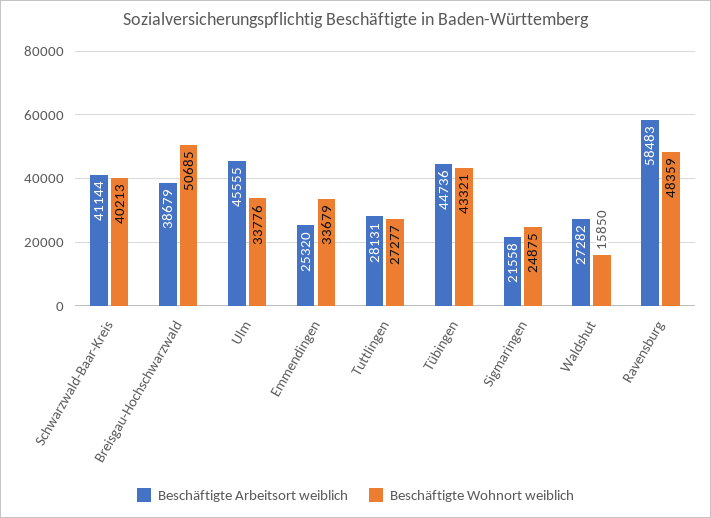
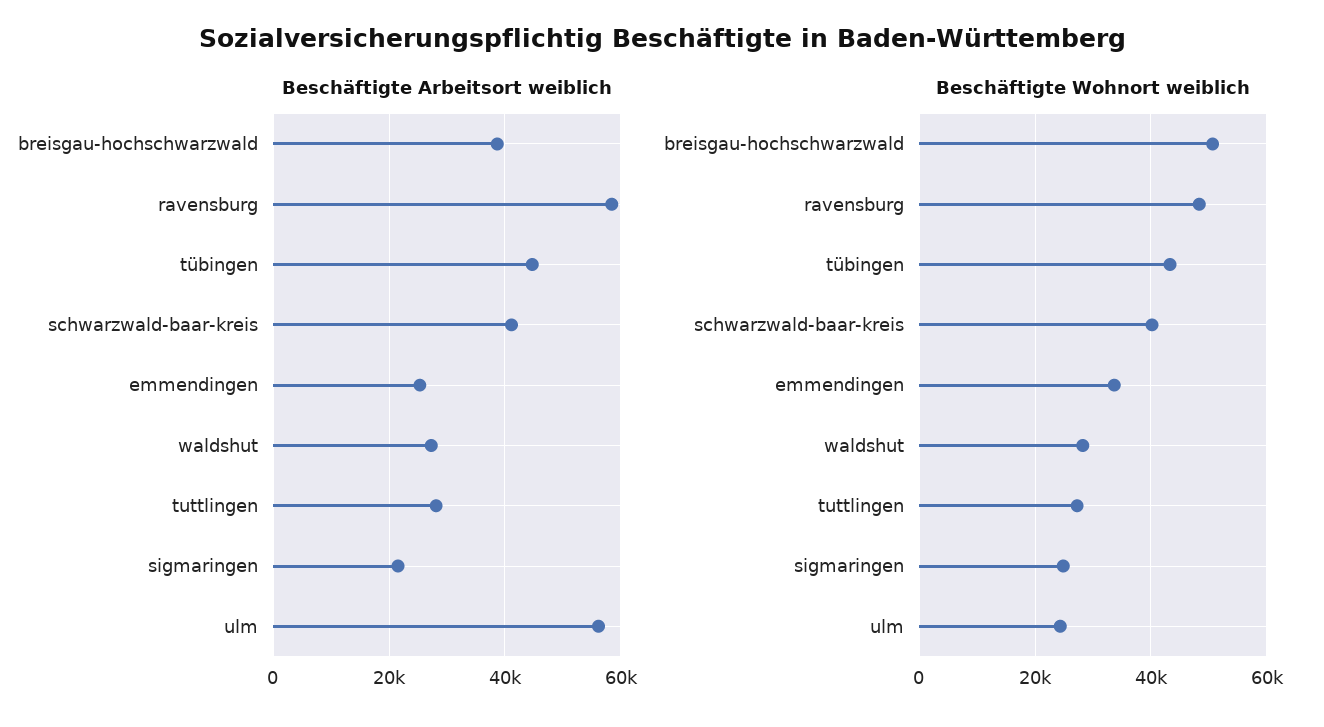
Beschäftigte Arbeitsort weiblich, Ulm: 45555 -> 56000
Beschäftigte Wohnort weiblich, Ulm: 33776 -> 24000
Beschäftigte Wohnort weiblich, Waldshut: 15850 -> 28000

